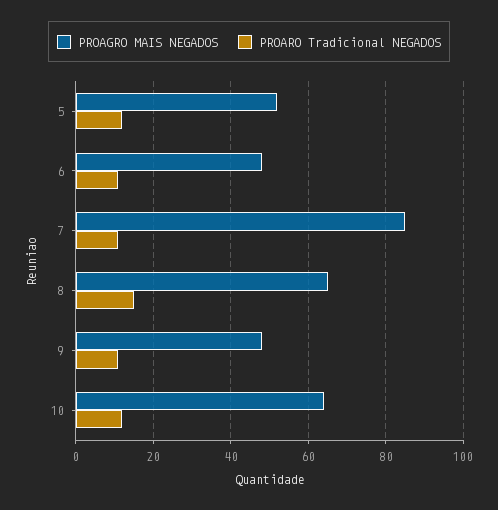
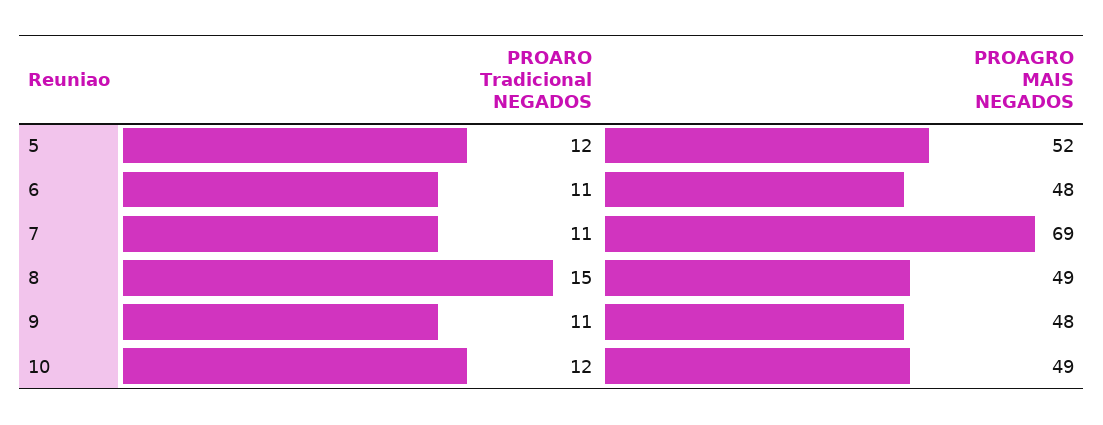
PROAGRO MAIS NEGADOS, 7: 85 -> 69
PROAGRO MAIS NEGADOS, 8: 65 -> 49
PROAGRO MAIS NEGADOS, 10: 65 -> 49

